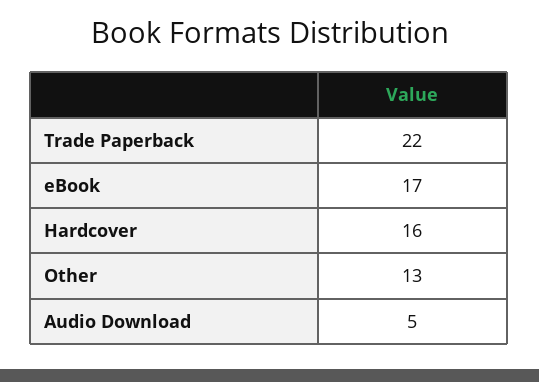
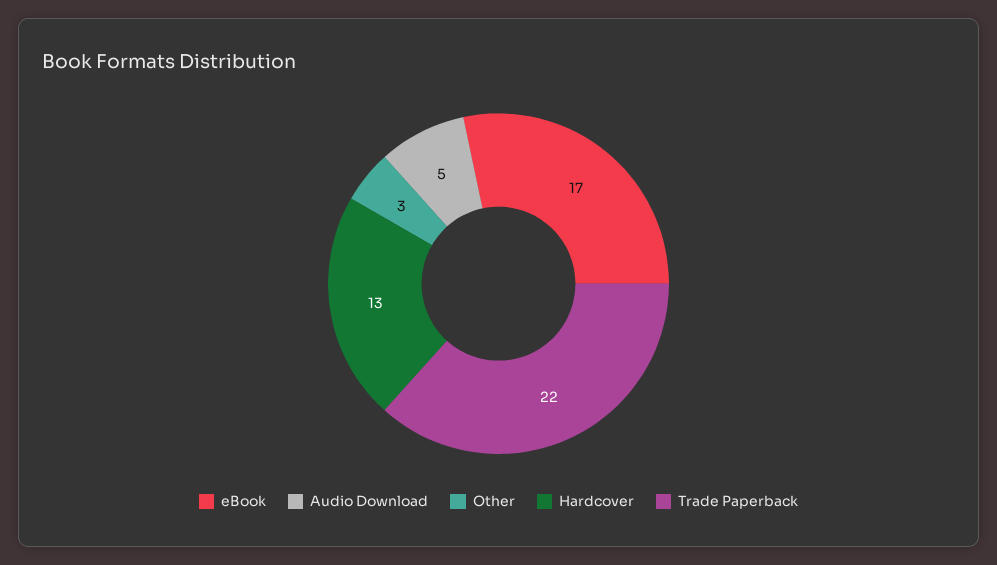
Hardcover: 16 -> 13
Other: 13 -> 3

